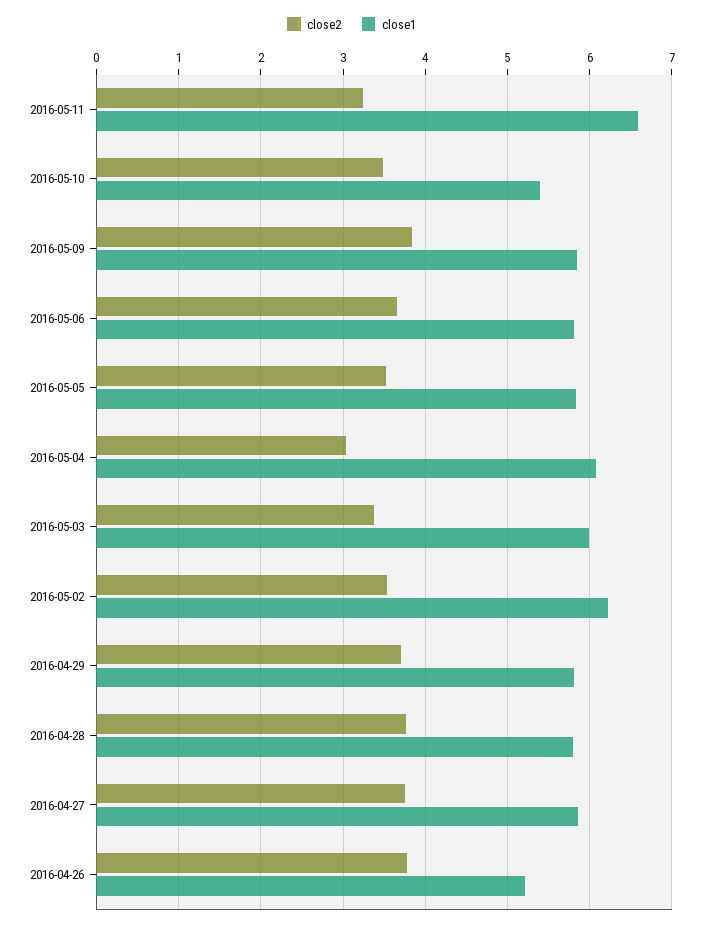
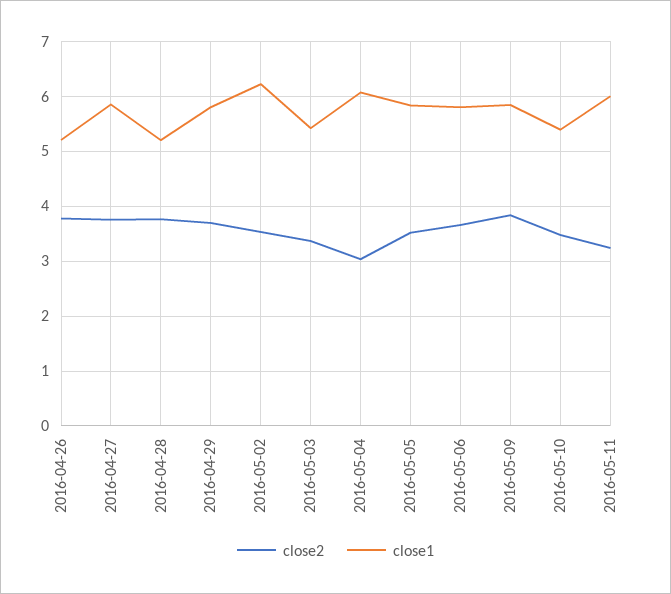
close1, 2016-05-11: 6.6 -> 6
close1, 2016-05-03: 6 -> 5.4
close1, 2016-04-28: 5.8 -> 5.2

